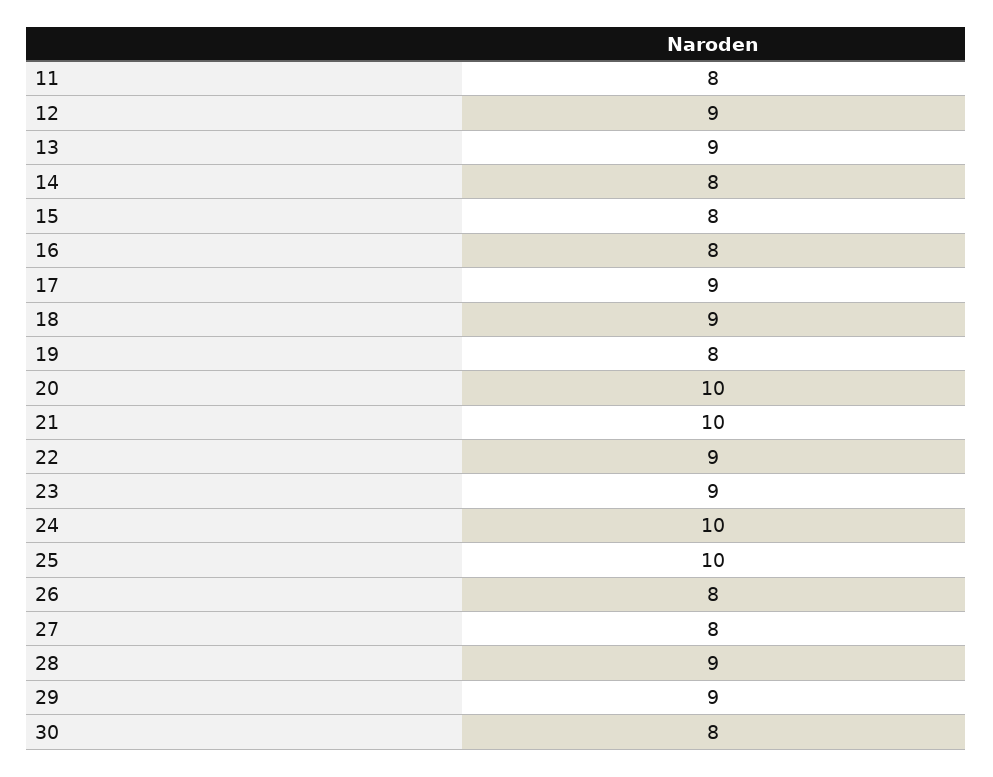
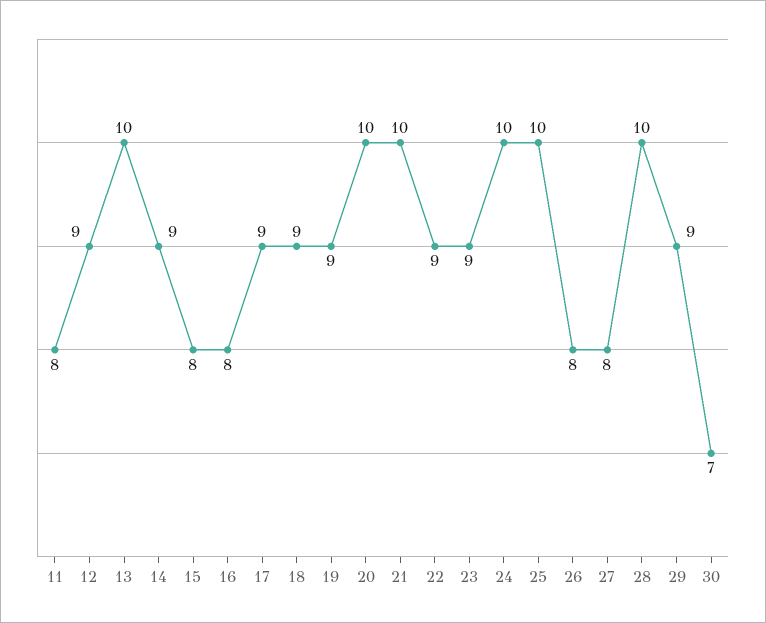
13: 9 -> 10
14: 8 -> 9
19: 8 -> 9
28: 9 -> 10
30: 8 -> 7

